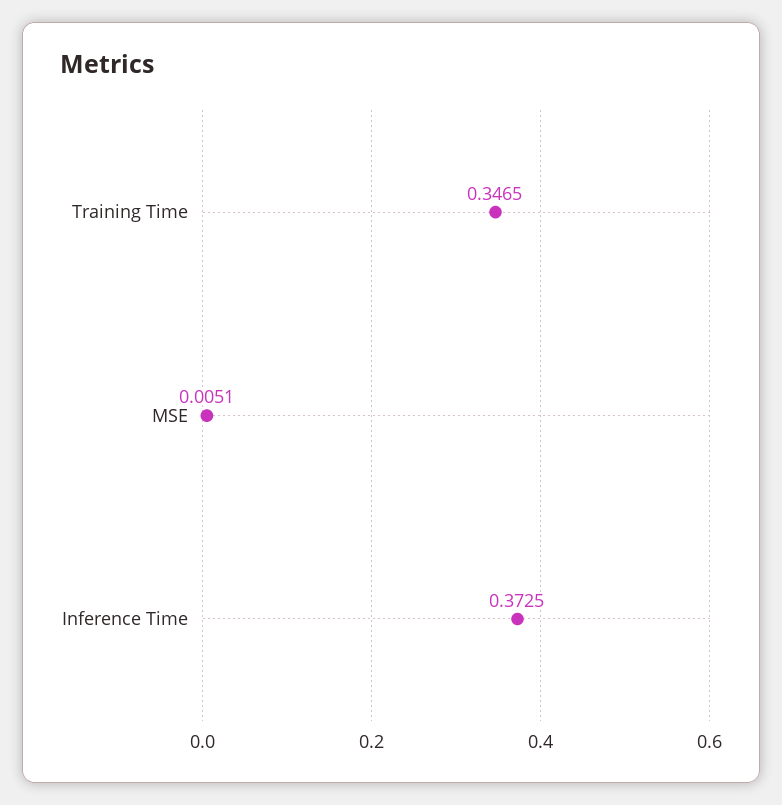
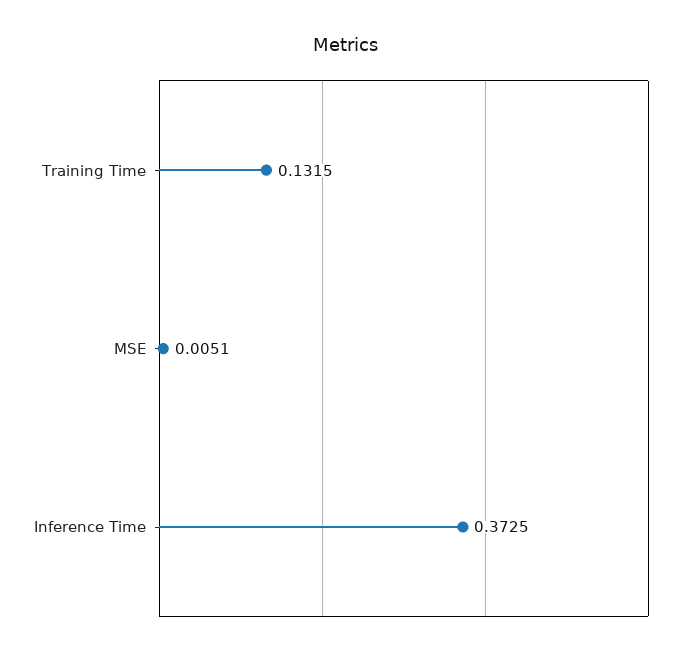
Training Time: 0.3465 -> 0.1315

